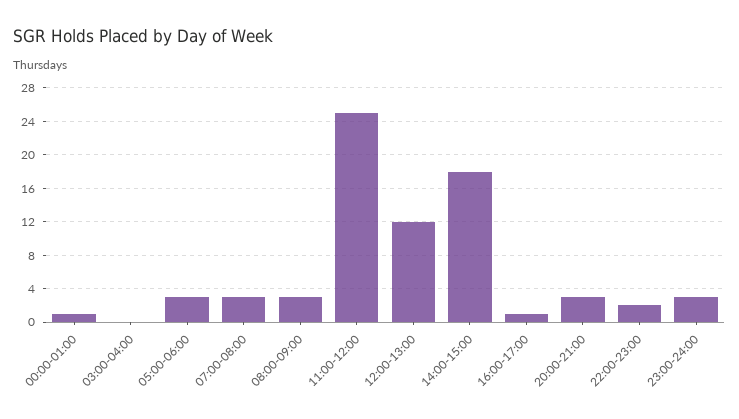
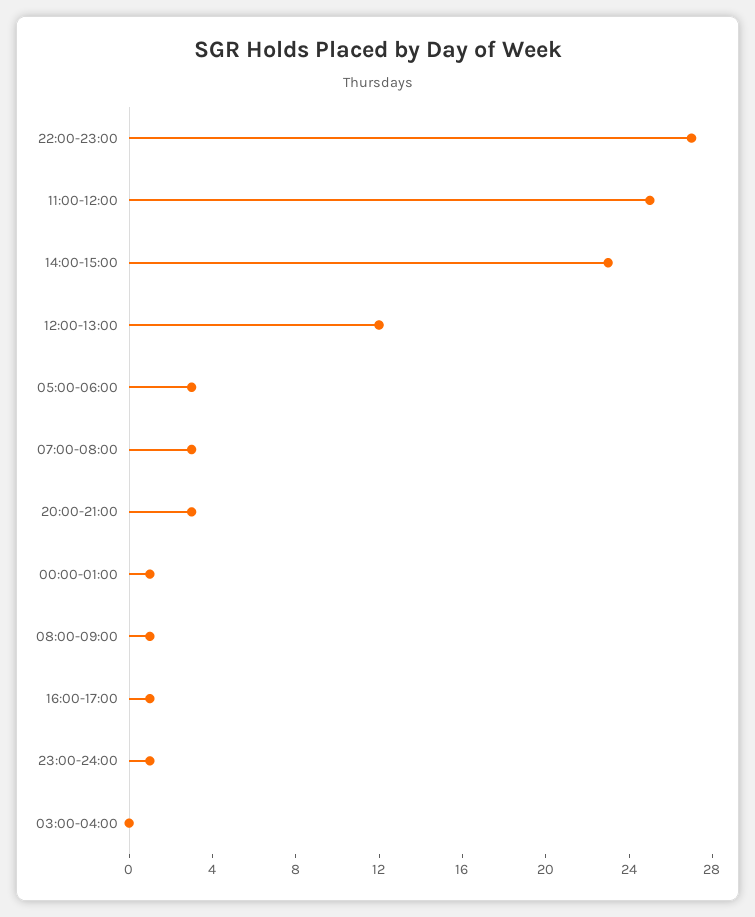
08:00-09:00: 3 -> 1
14:00-15:00: 18 -> 23
22:00-23:00: 2 -> 27
23:00-24:00: 3 -> 1

